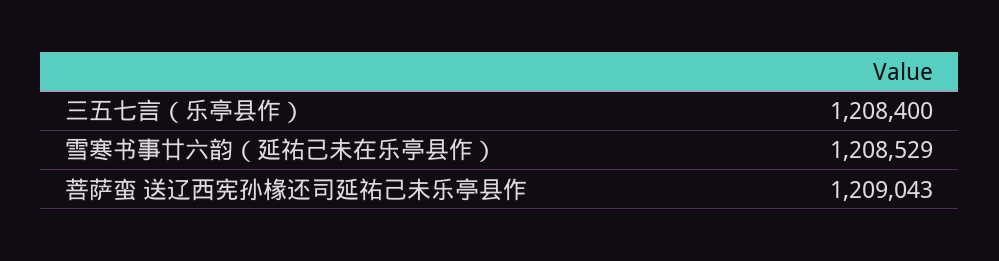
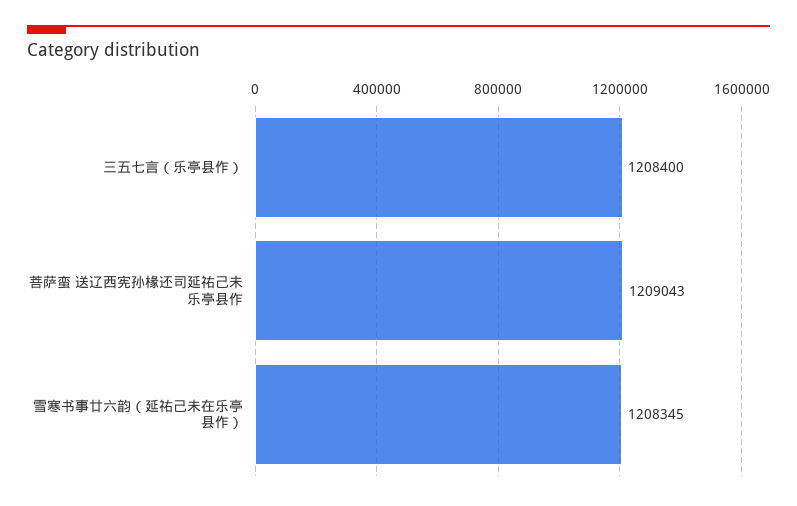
雪寒书事廿六韵（延祐己未在乐亭县作）: 1208529 -> 1208345

